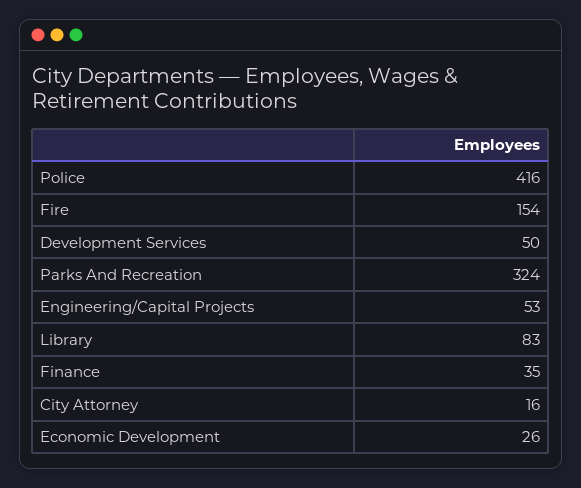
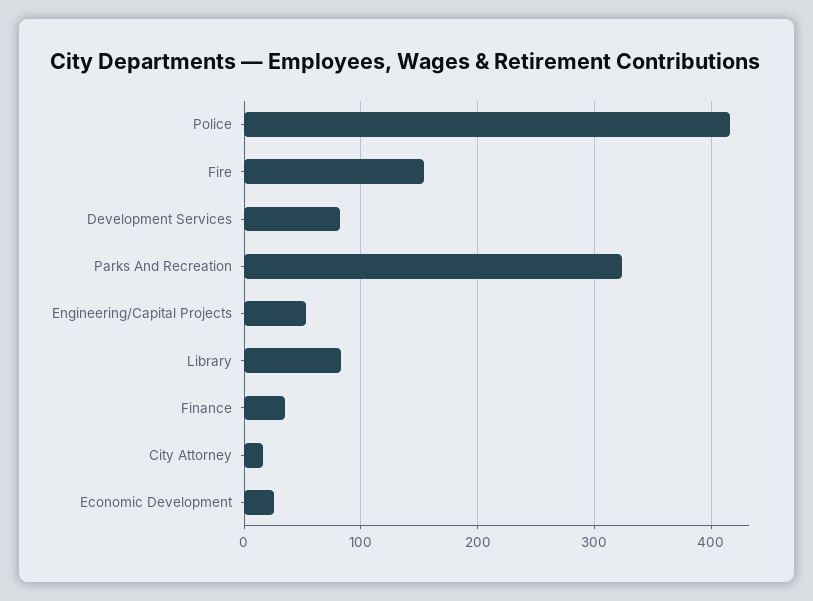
Development Services: 50 -> 80

